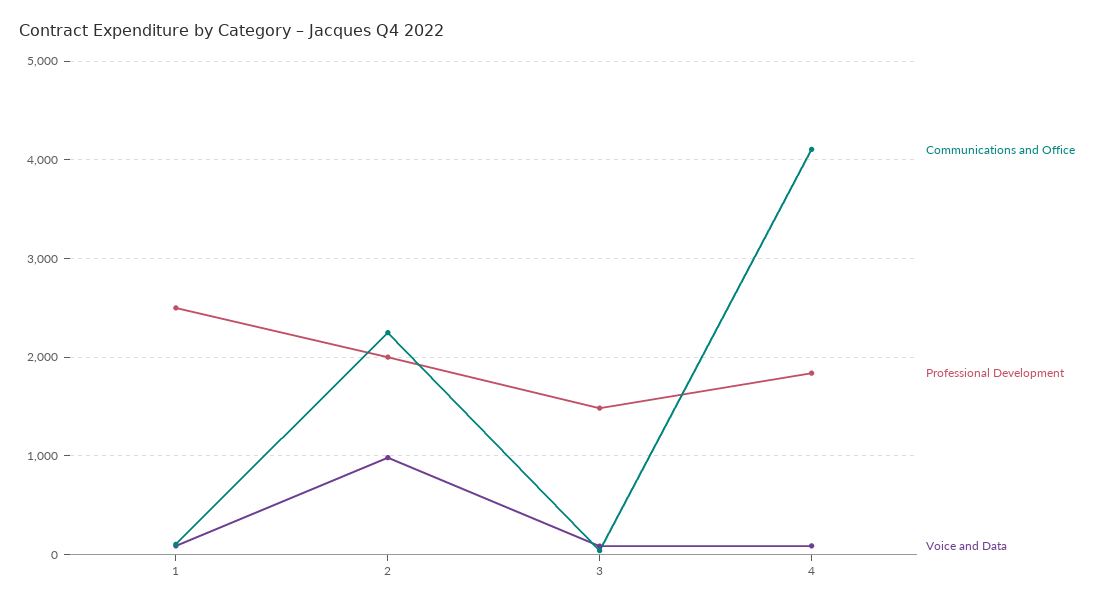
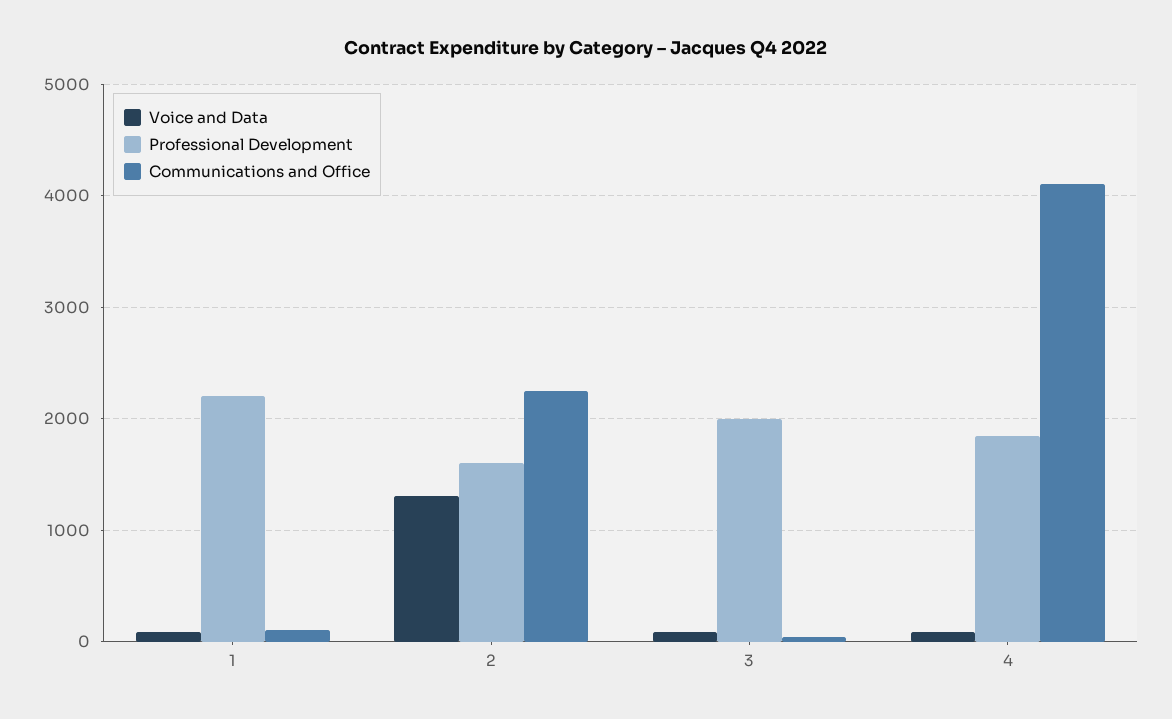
Professional Development, 1: 2500 -> 2200
Professional Development, 2: 2000 -> 1600
Voice and Data, 2: 1000 -> 1300
Professional Development, 3: 1500 -> 2000

